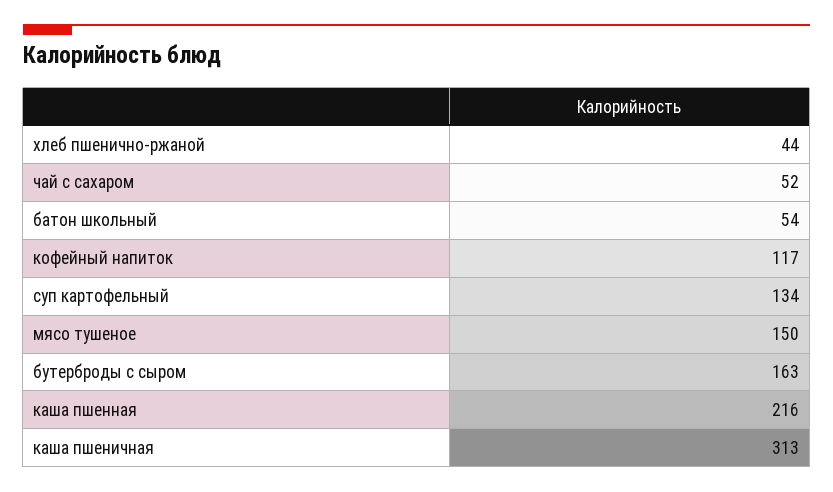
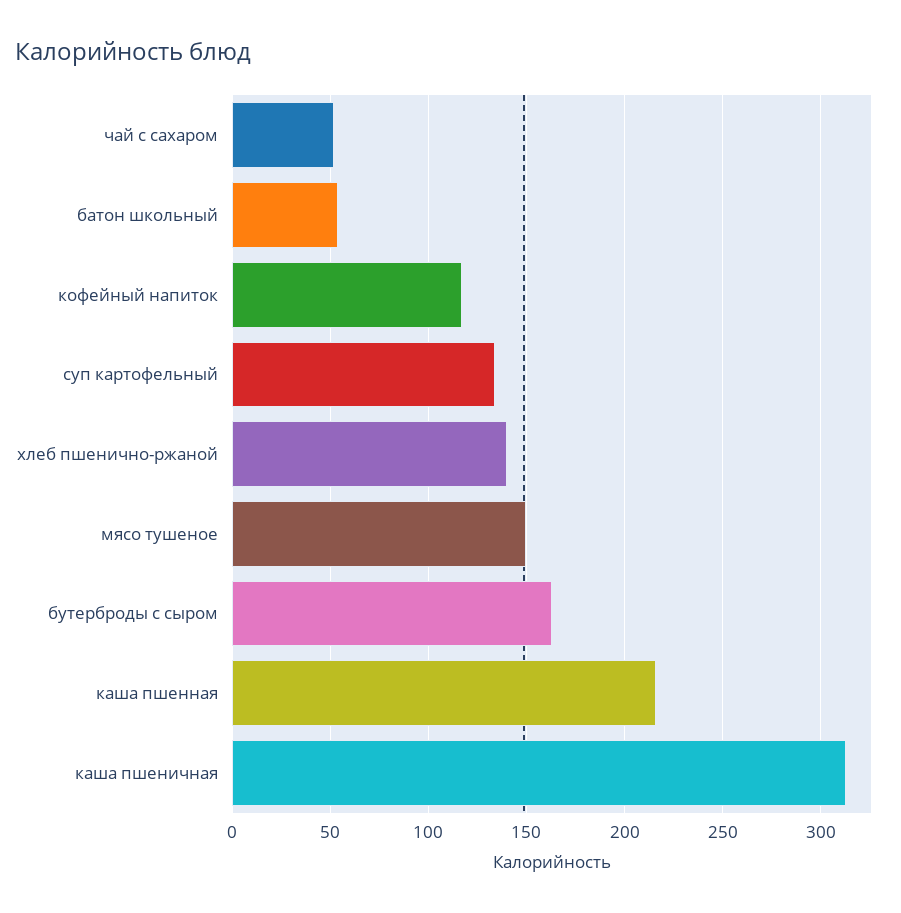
хлеб пшенично-ржаной: 44 -> 140

